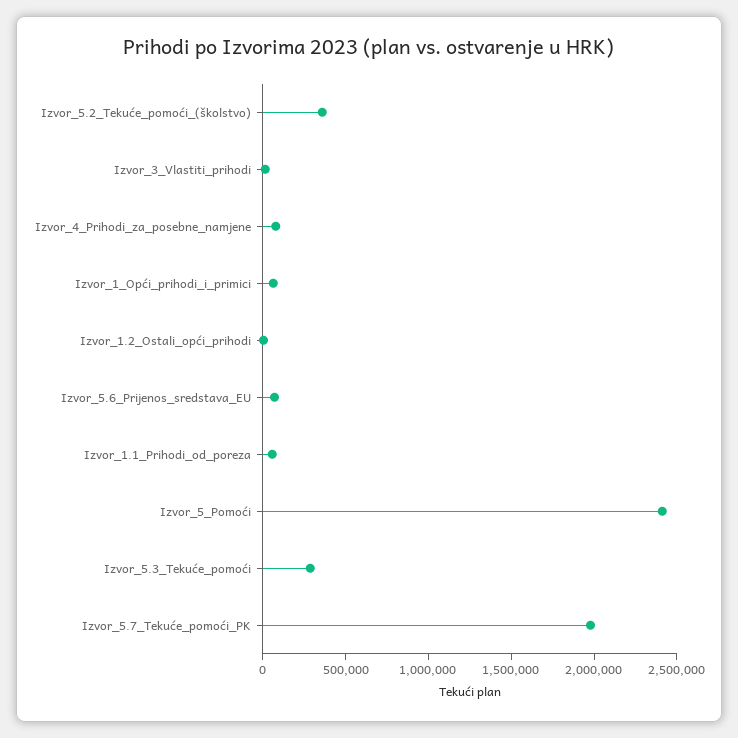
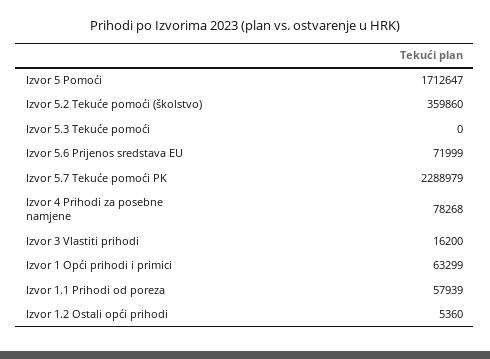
Izvor_5_Pomoći: 2400000 -> 1712647
Izvor_5.3_Tekuće_pomoći: 300000 -> 0
Izvor_5.7_Tekuće_pomoći_PK: 2000000 -> 2288979

